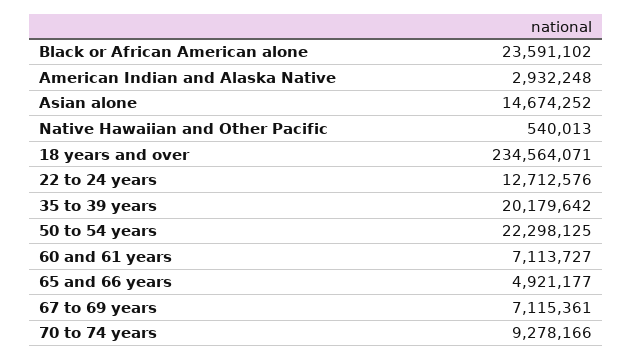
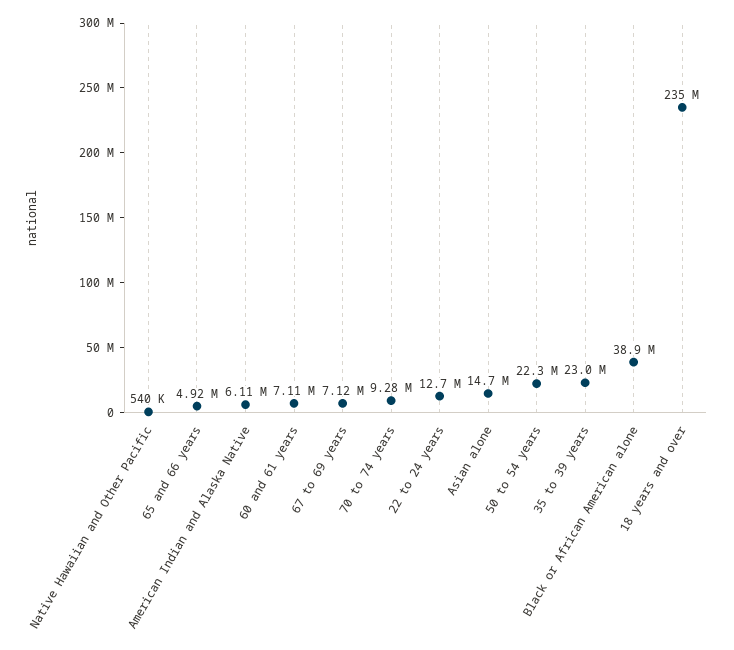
Black or African American alone: 23591102 -> 38900000
American Indian and Alaska Native: 2932248 -> 6110000
35 to 39 years: 20179642 -> 23000000

